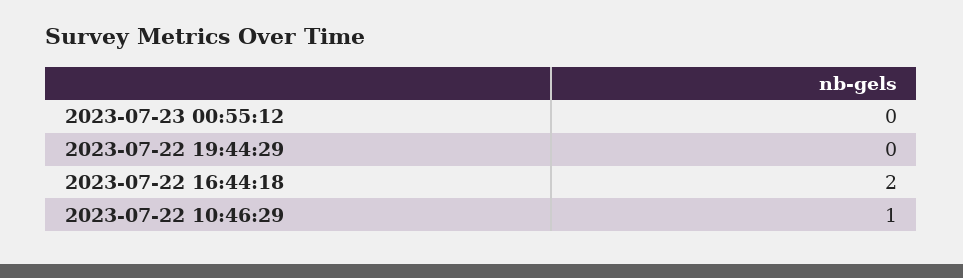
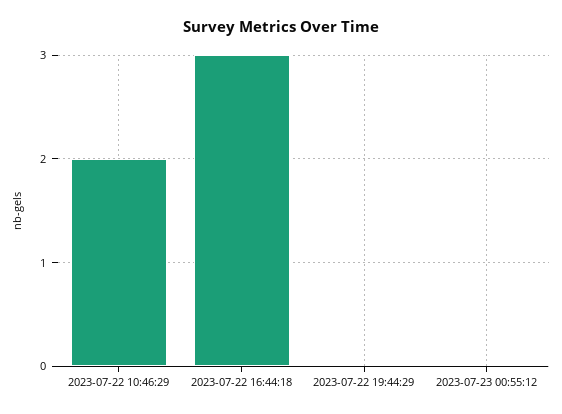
2023-07-22 16:44:18: 2 -> 3
2023-07-22 10:46:29: 1 -> 2

